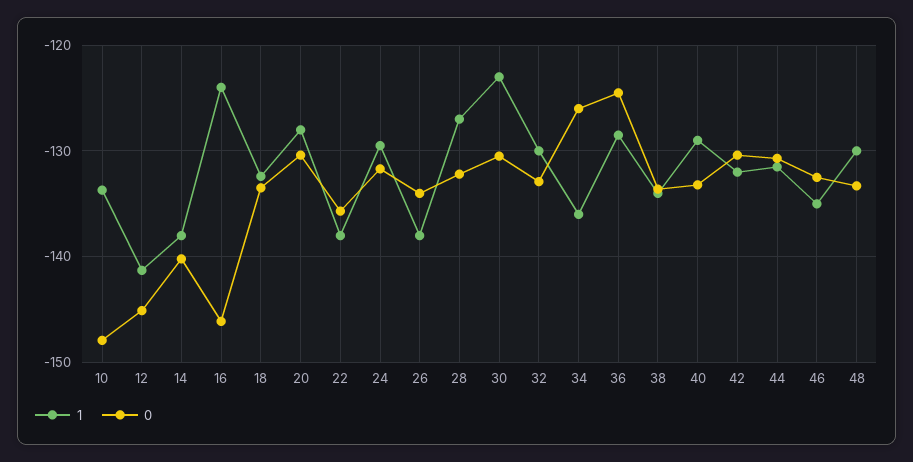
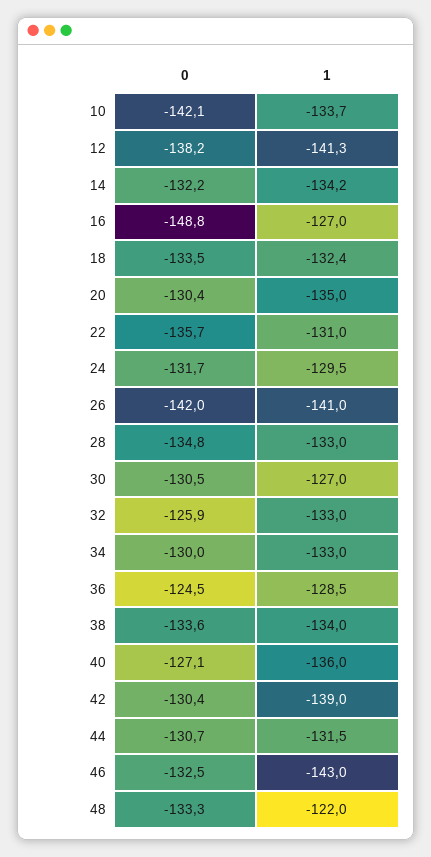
0, 10: -148 -> -142.1
0, 12: -145 -> -138.2
1, 14: -138 -> -134.2
0, 14: -140 -> -132.2
1, 16: -124 -> -127
0, 16: -146 -> -148.8
1, 20: -128 -> -135
1, 22: -138 -> -131
1, 26: -138 -> -141
0, 26: -134 -> -142
1, 28: -127 -> -133
0, 28: -132 -> -134.8
1, 30: -123 -> -127
1, 32: -130 -> -133
0, 32: -133 -> -125.9
1, 34: -136 -> -133
0, 34: -126 -> -130
1, 40: -129 -> -136
0, 40: -133 -> -127.1
1, 42: -132 -> -139
1, 46: -135 -> -143
1, 48: -130 -> -122

